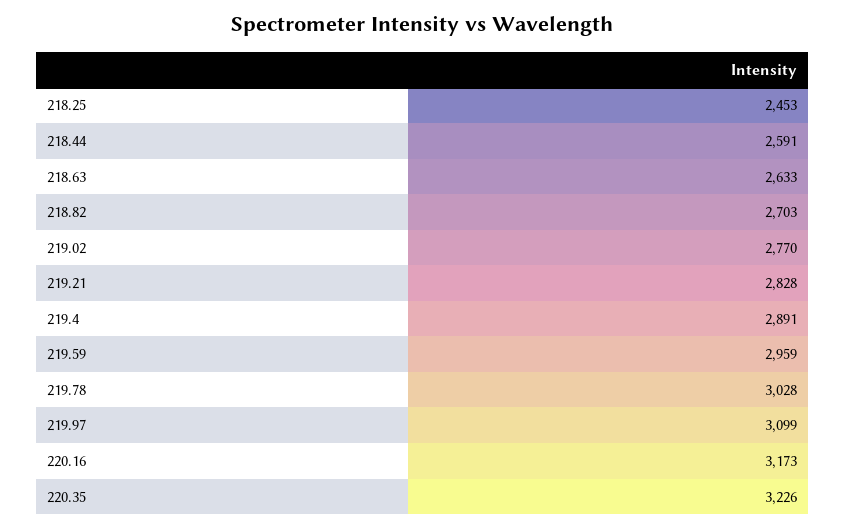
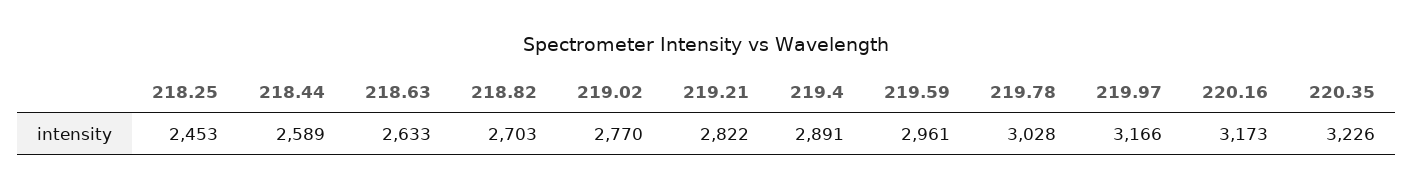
218.44: 2591 -> 2589
219.21: 2828 -> 2822
219.59: 2959 -> 2961
219.97: 3099 -> 3166

